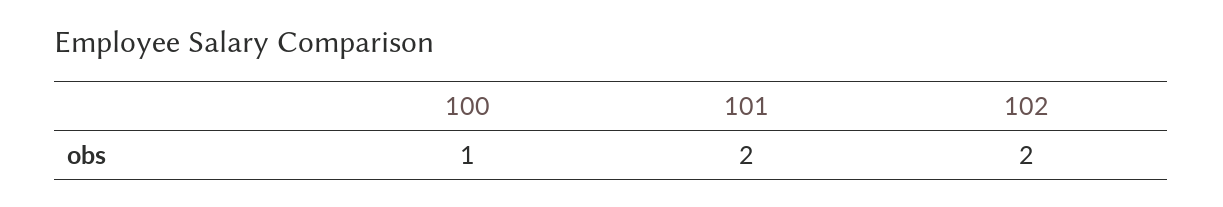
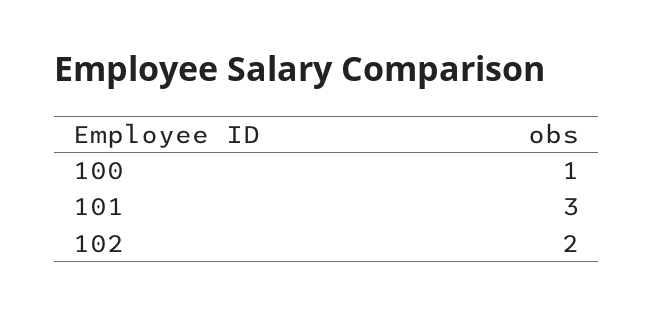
101: 2 -> 3

